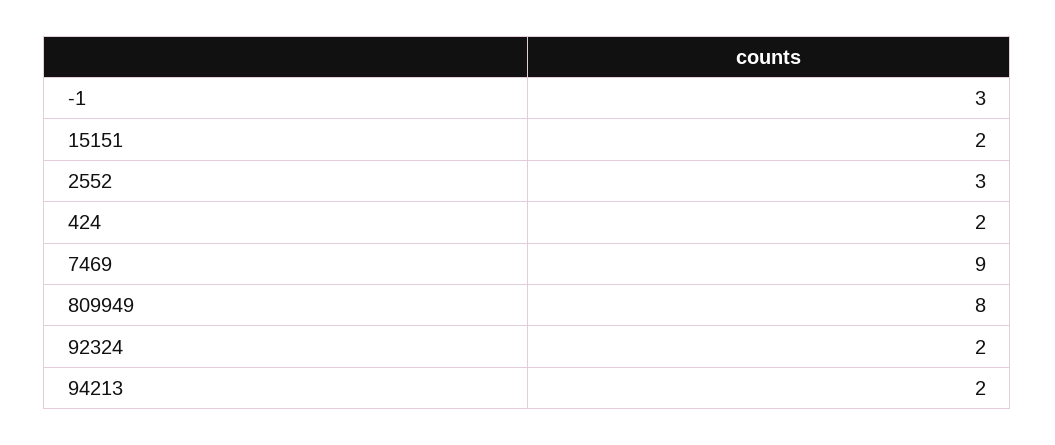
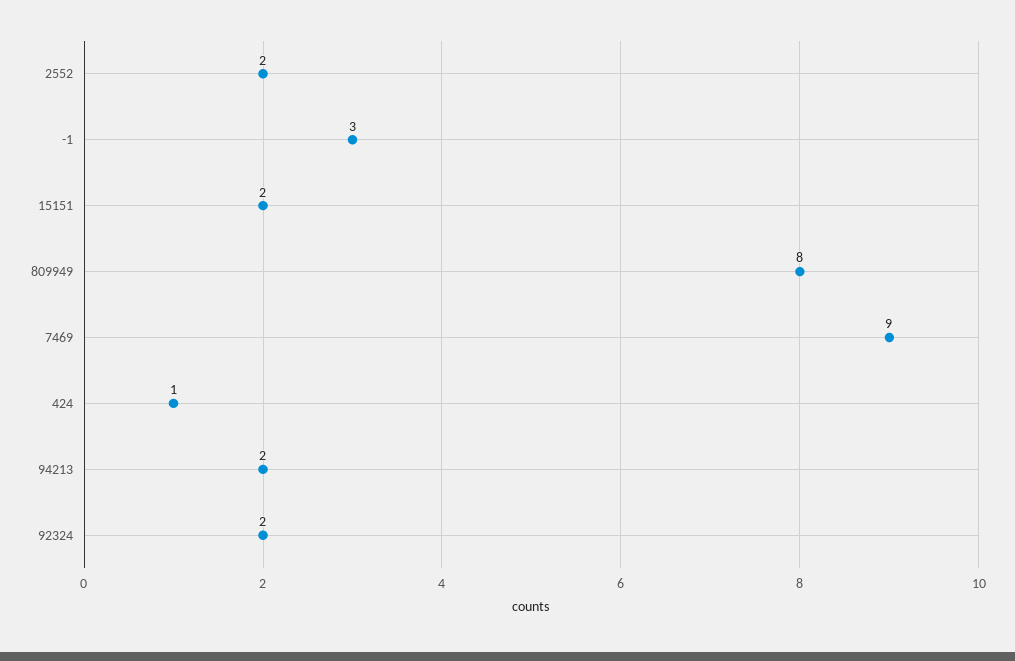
2552: 3 -> 2
424: 2 -> 1

